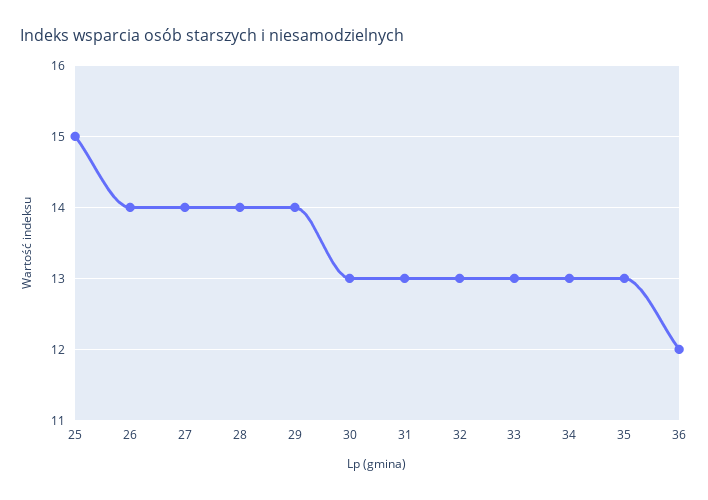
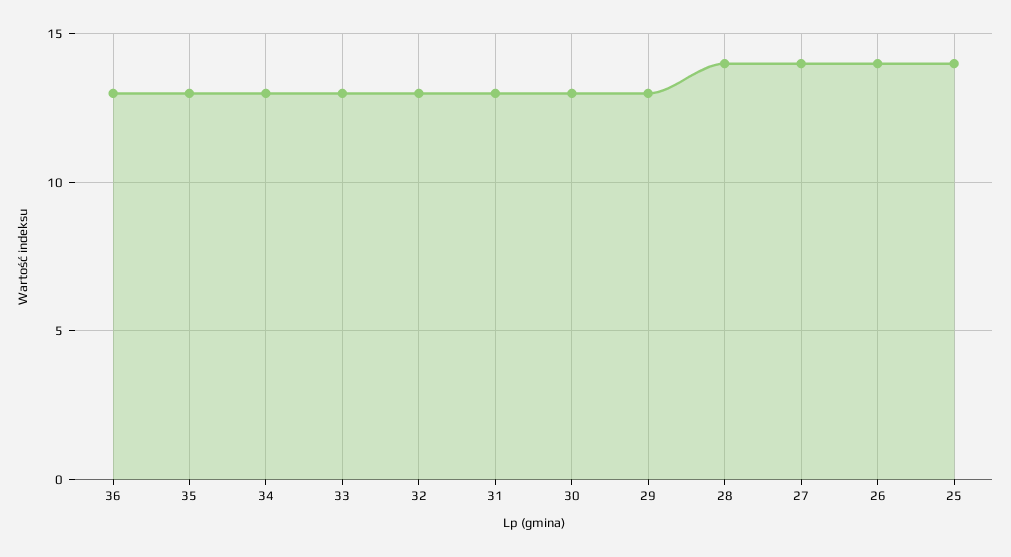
25: 15 -> 14
29: 14 -> 13
36: 12 -> 13

